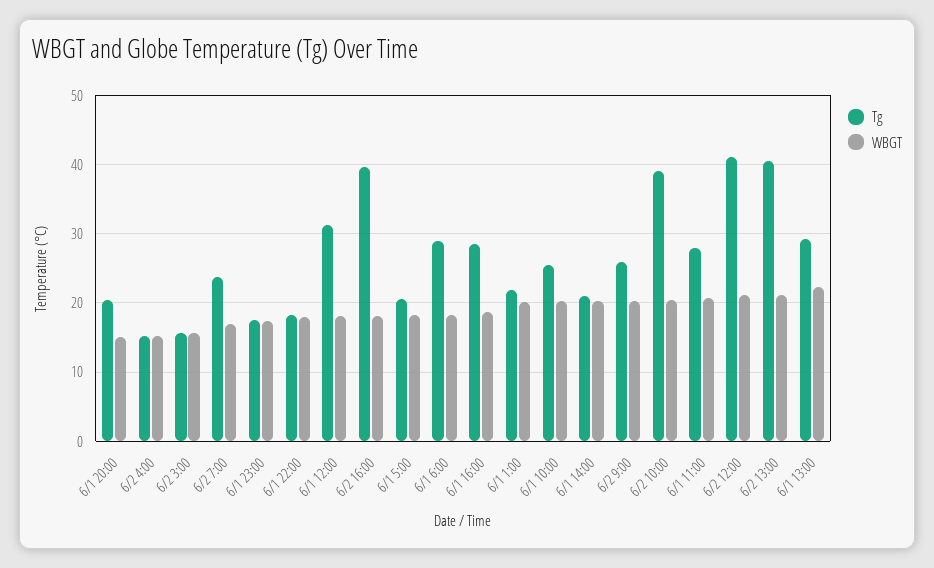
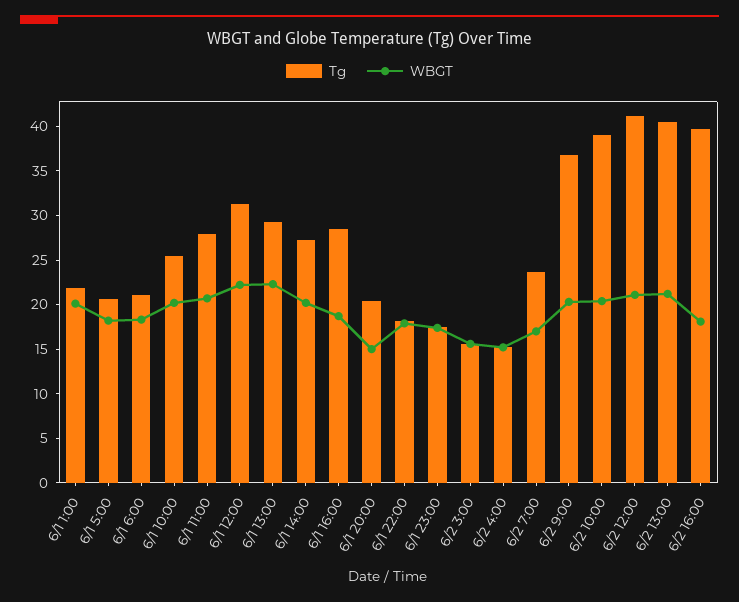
WBGT, 6/1 12:00: 18 -> 22
Tg, 6/1 6:00: 29 -> 21
Tg, 6/1 14:00: 21 -> 27
Tg, 6/2 9:00: 26 -> 37

